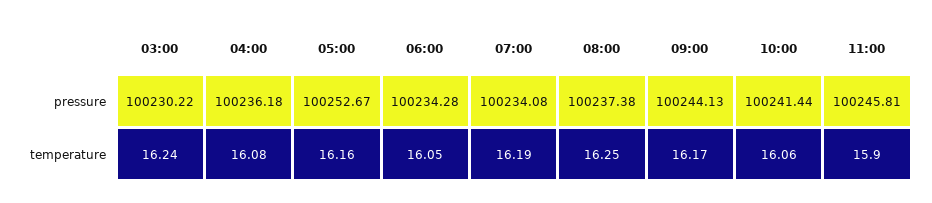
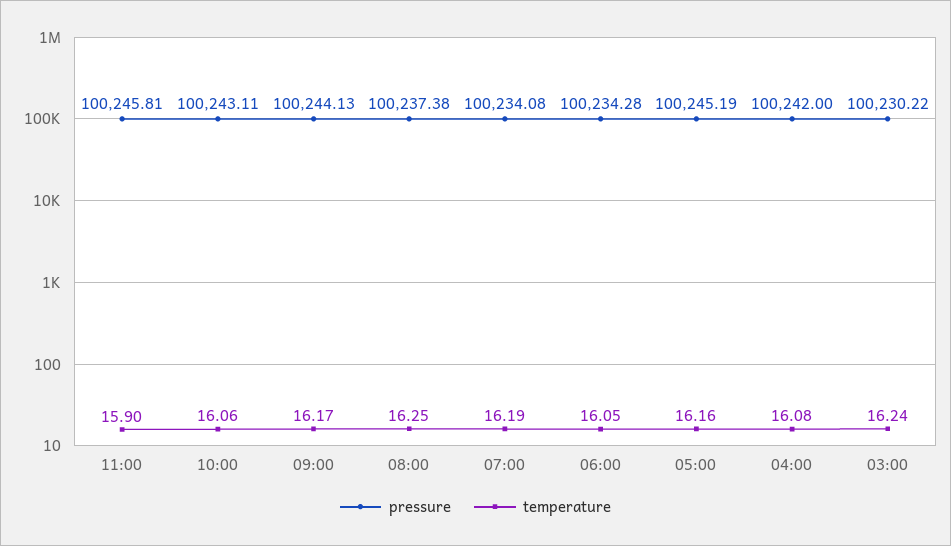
pressure, 04:00: 100236.18 -> 100242
pressure, 05:00: 100252.67 -> 100245.19
pressure, 10:00: 100241.44 -> 100243.11

